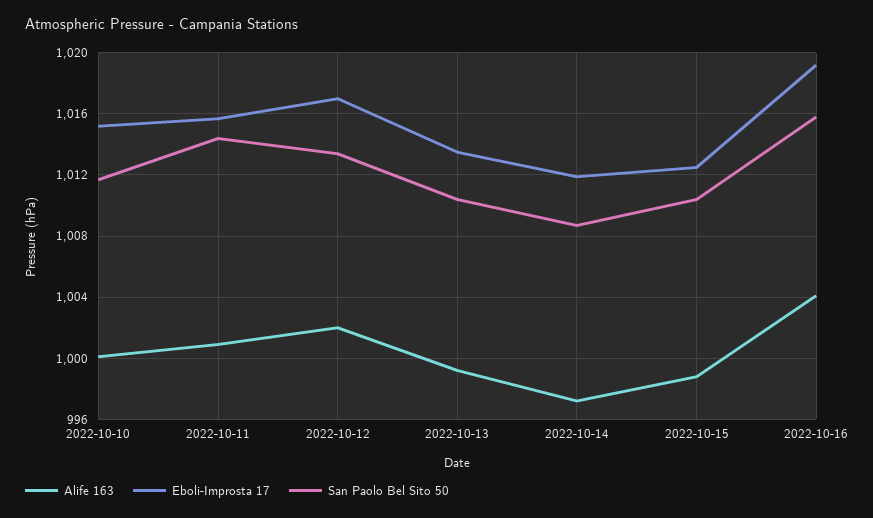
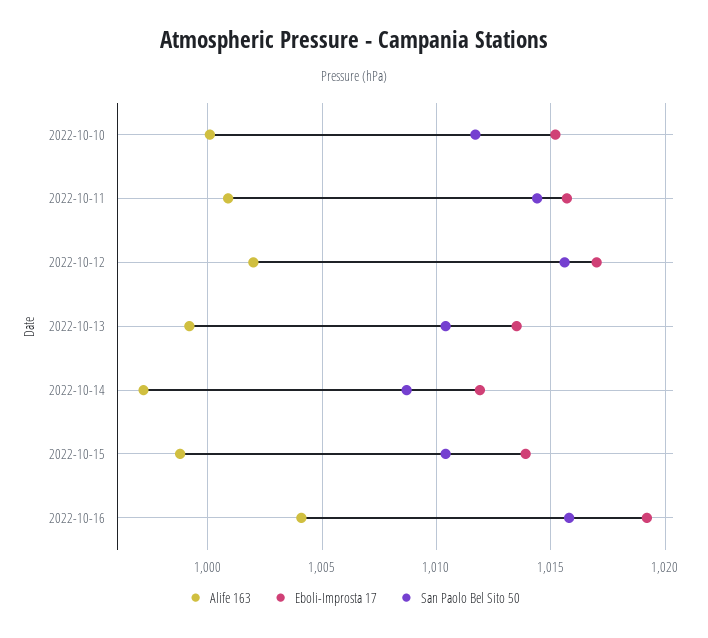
San Paolo Bel Sito 50, 2022-10-12: 1013.5 -> 1015.5
Eboli-Improsta 17, 2022-10-15: 1012.5 -> 1014

